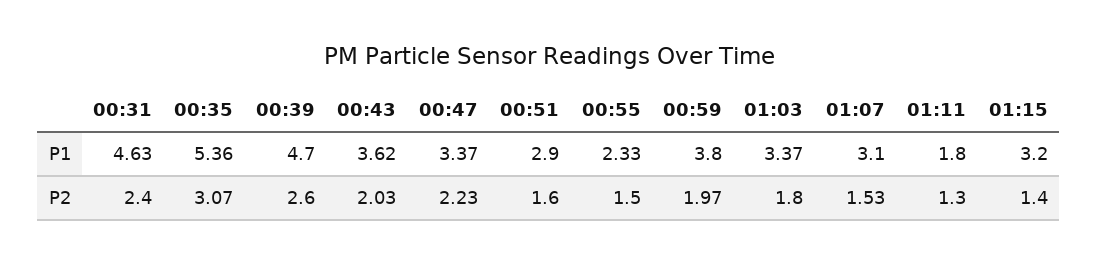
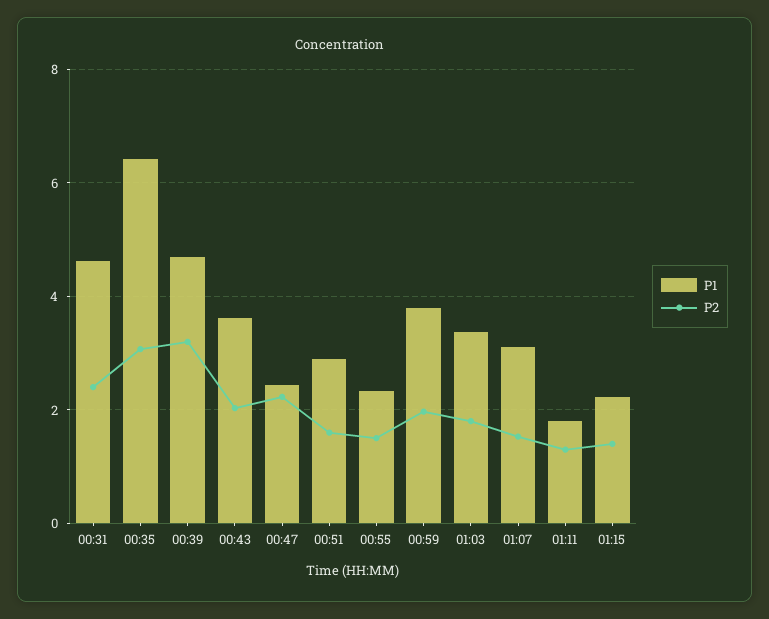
P1, 00:35: 5.36 -> 6.4
P1, 00:47: 3.37 -> 2.4
P1, 01:15: 3.2 -> 2.2
P2, 00:39: 2.6 -> 3.2

